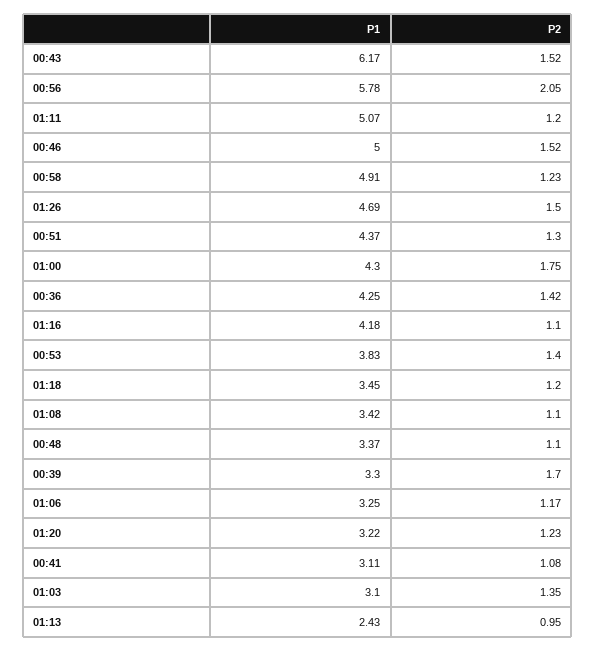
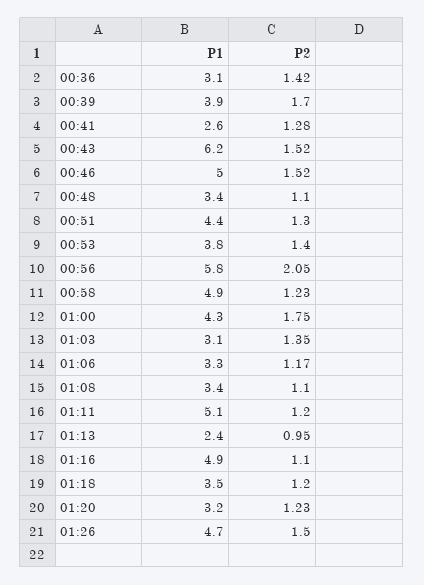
P1, 00:36: 4.25 -> 3.1
P1, 01:16: 4.18 -> 4.9
P1, 00:39: 3.3 -> 3.9
P1, 00:41: 3.11 -> 2.6
P2, 00:41: 1.08 -> 1.28

